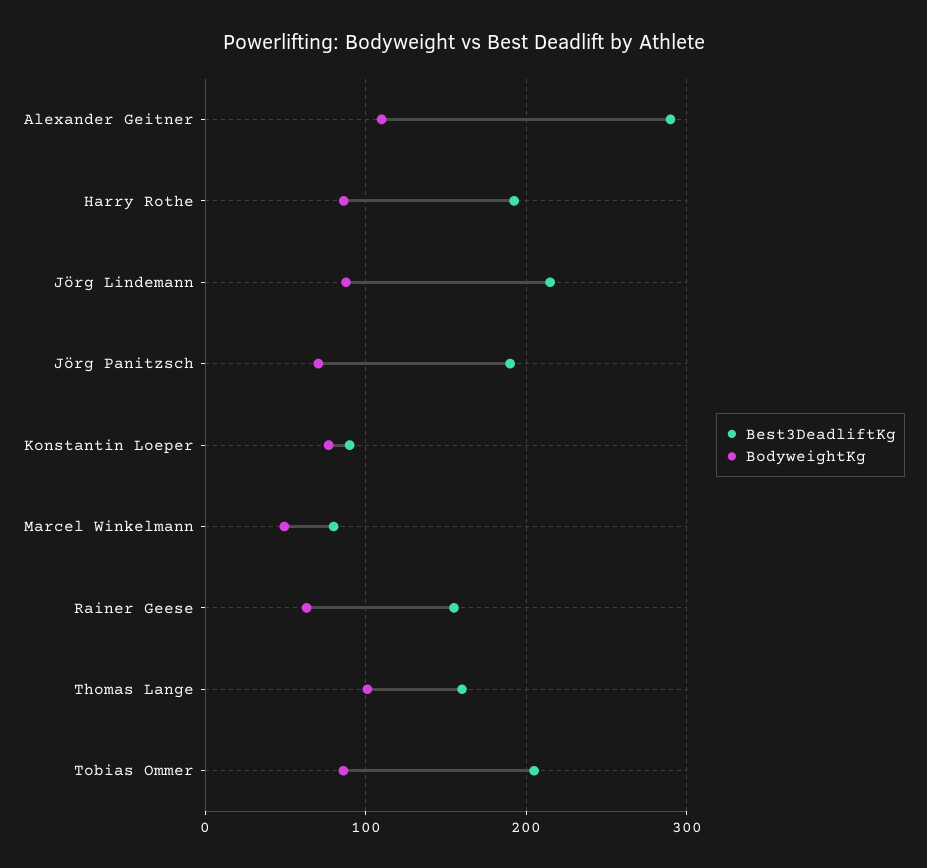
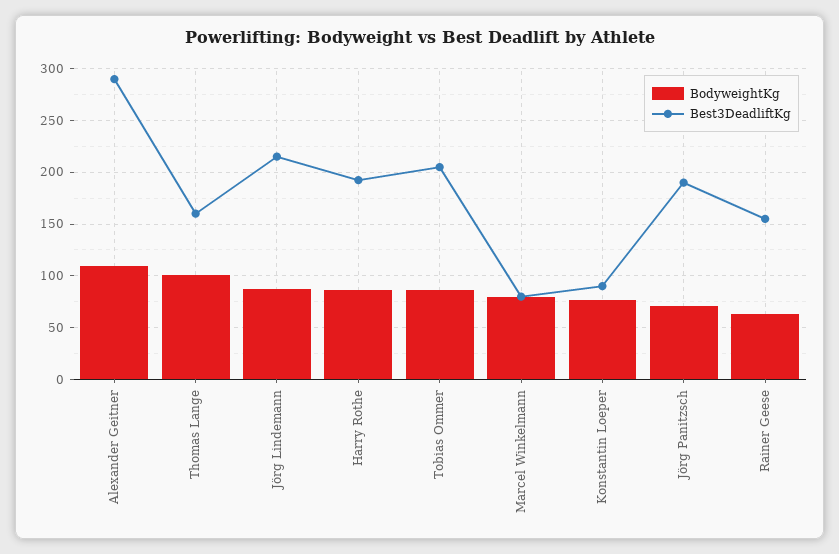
BodyweightKg, Marcel Winkelmann: 50 -> 80

